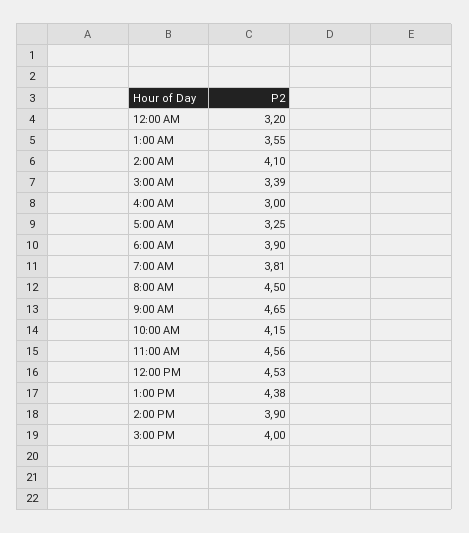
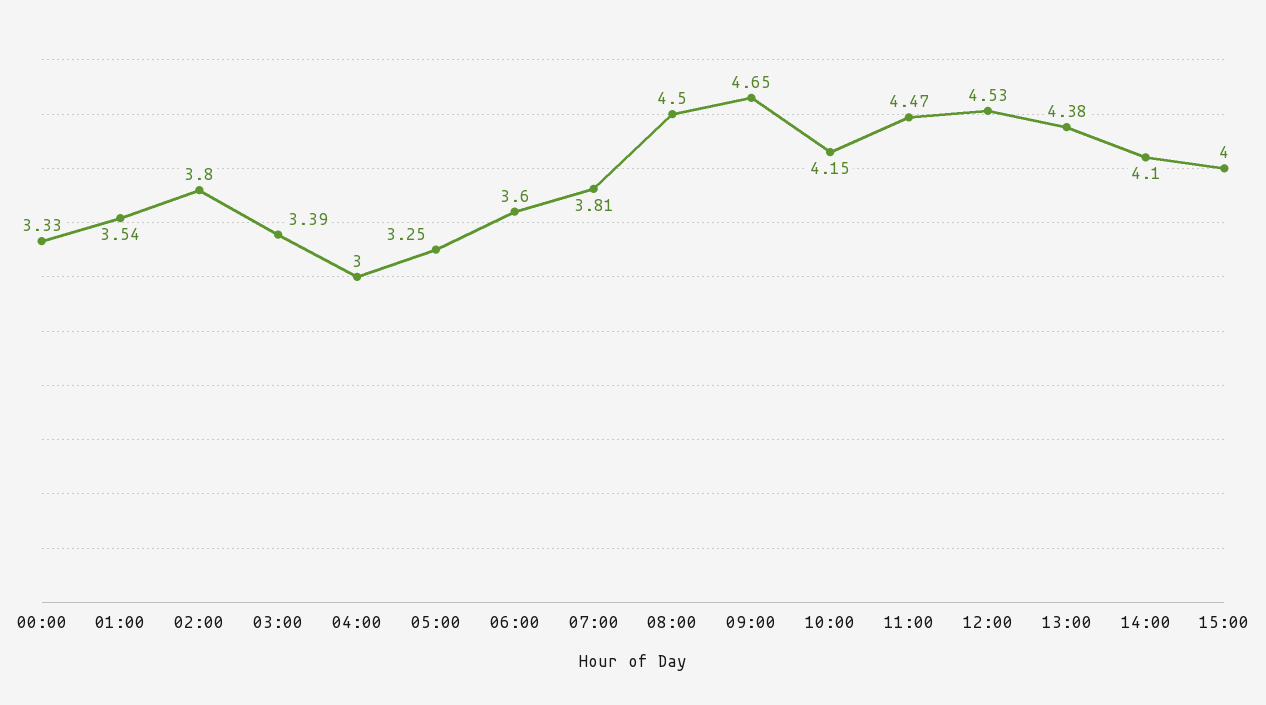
12:00 AM: 3.2 -> 3.33
1:00 AM: 3.55 -> 3.54
2:00 AM: 4.1 -> 3.8
6:00 AM: 3.9 -> 3.6
11:00 AM: 4.56 -> 4.47
2:00 PM: 3.9 -> 4.1

